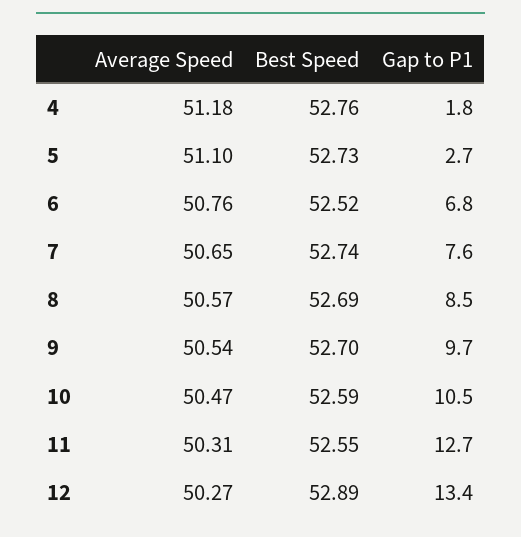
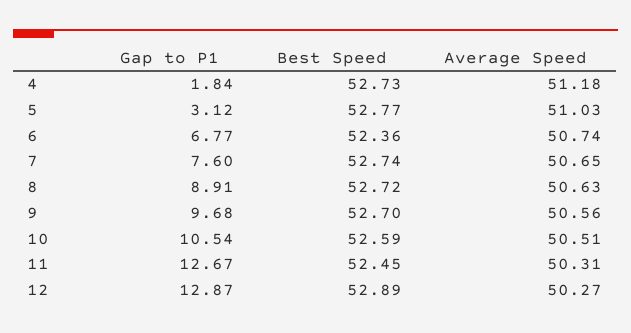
Best Speed, 4: 52.76 -> 52.73
Average Speed, 5: 51.1 -> 51.03
Best Speed, 5: 52.73 -> 52.77
Gap to P1, 5: 2.7 -> 3.12
Average Speed, 6: 50.76 -> 50.74
Best Speed, 6: 52.52 -> 52.36
Average Speed, 8: 50.57 -> 50.63
Best Speed, 8: 52.69 -> 52.72
Gap to P1, 8: 8.5 -> 8.91
Average Speed, 9: 50.54 -> 50.56
Average Speed, 10: 50.47 -> 50.51
Best Speed, 11: 52.55 -> 52.45
Gap to P1, 12: 13.4 -> 12.87

